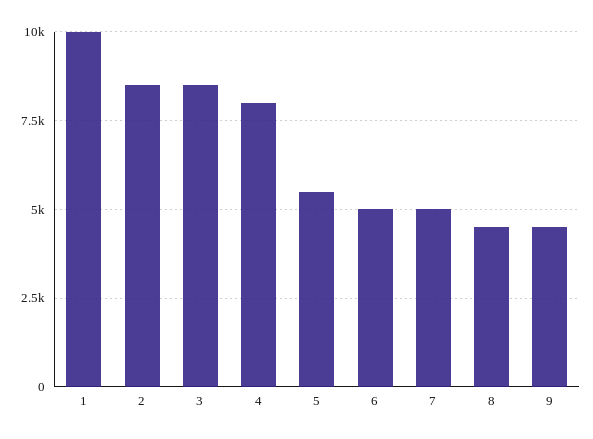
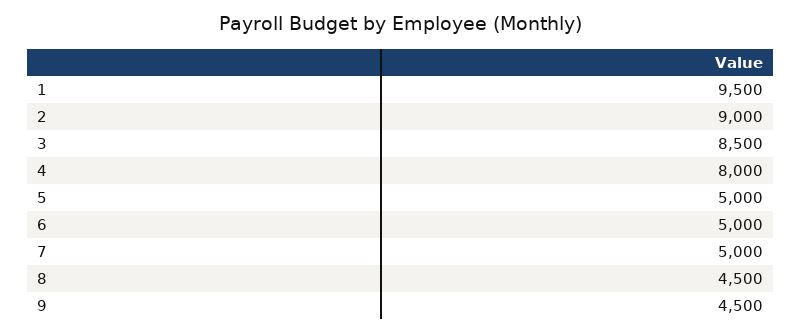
1: 10000 -> 9500
2: 8500 -> 9000
5: 5500 -> 5000

